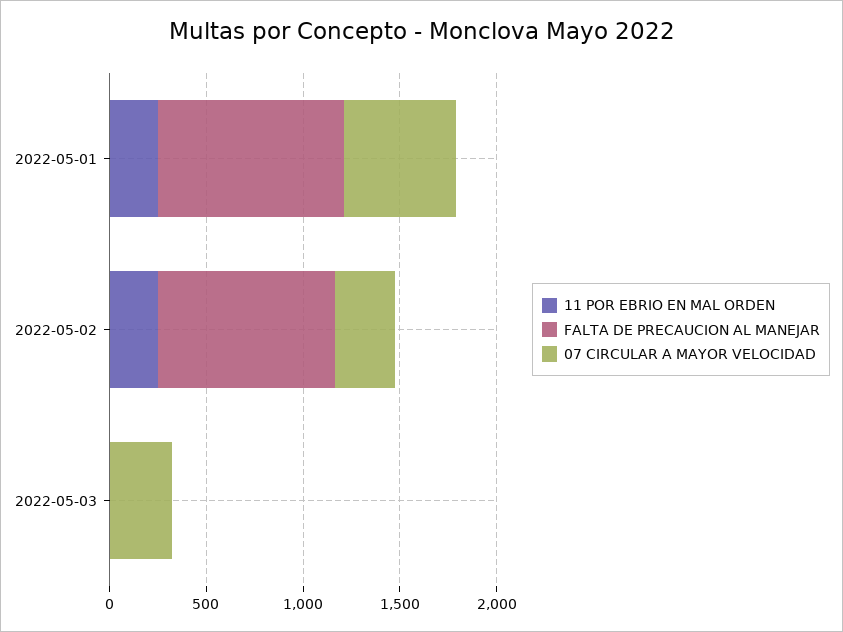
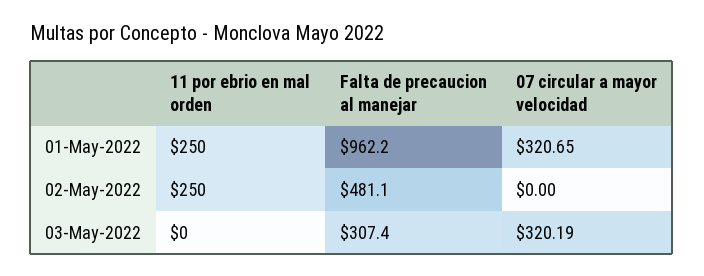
07 CIRCULAR A MAYOR VELOCIDAD, 2022-05-01: 600 -> 320.65
FALTA DE PRECAUCION AL MANEJAR, 2022-05-02: 900 -> 481.1
07 CIRCULAR A MAYOR VELOCIDAD, 2022-05-02: 300 -> 0
FALTA DE PRECAUCION AL MANEJAR, 2022-05-03: 0 -> 307.4

